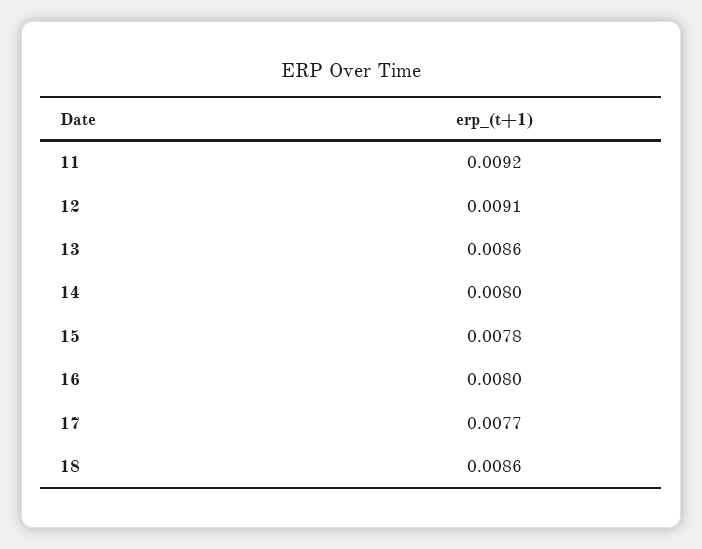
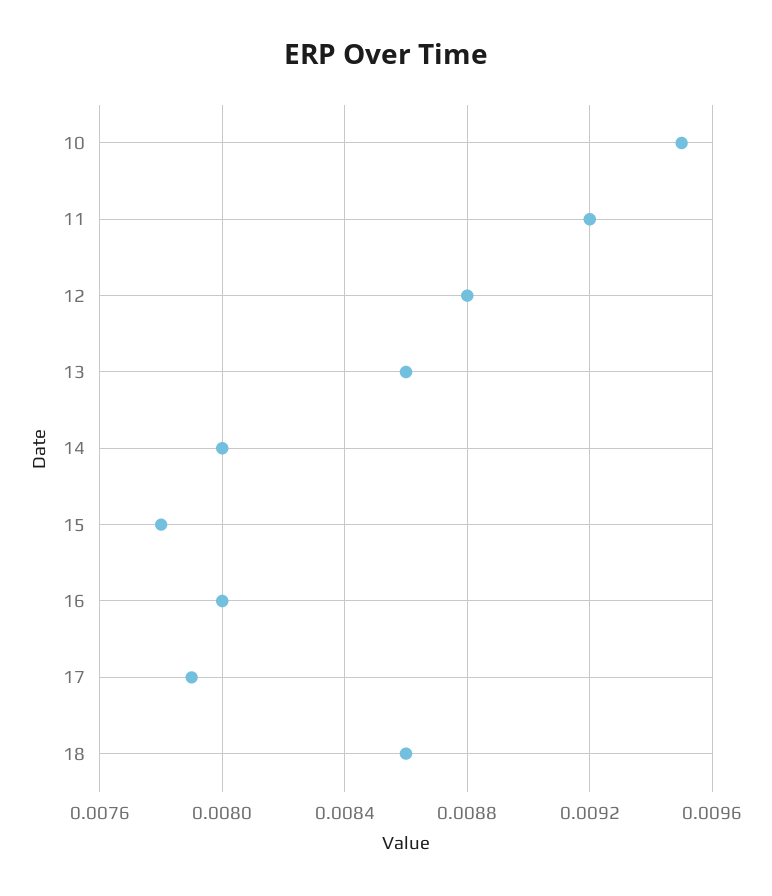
12: 0.0091 -> 0.0088
17: 0.0077 -> 0.0079
10: none -> 0.0095

